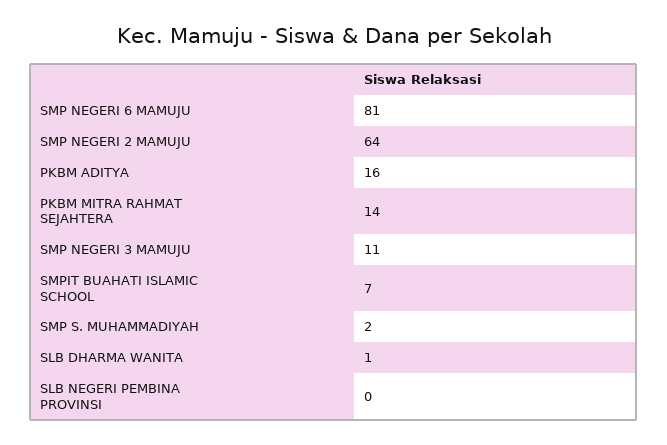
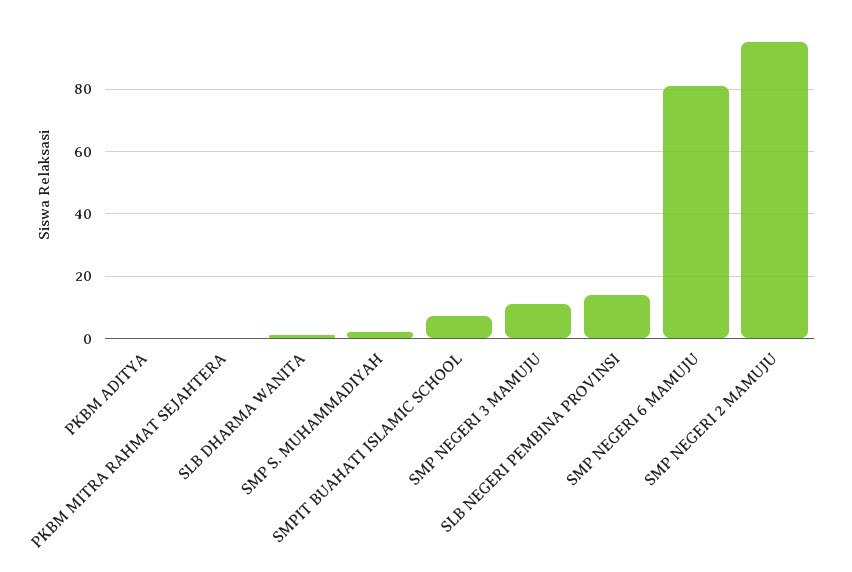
SMP NEGERI 2 MAMUJU: 64 -> 95
PKBM ADITYA: 16 -> 0
PKBM MITRA RAHMAT SEJAHTERA: 14 -> 0
SLB NEGERI PEMBINA PROVINSI: 0 -> 15

